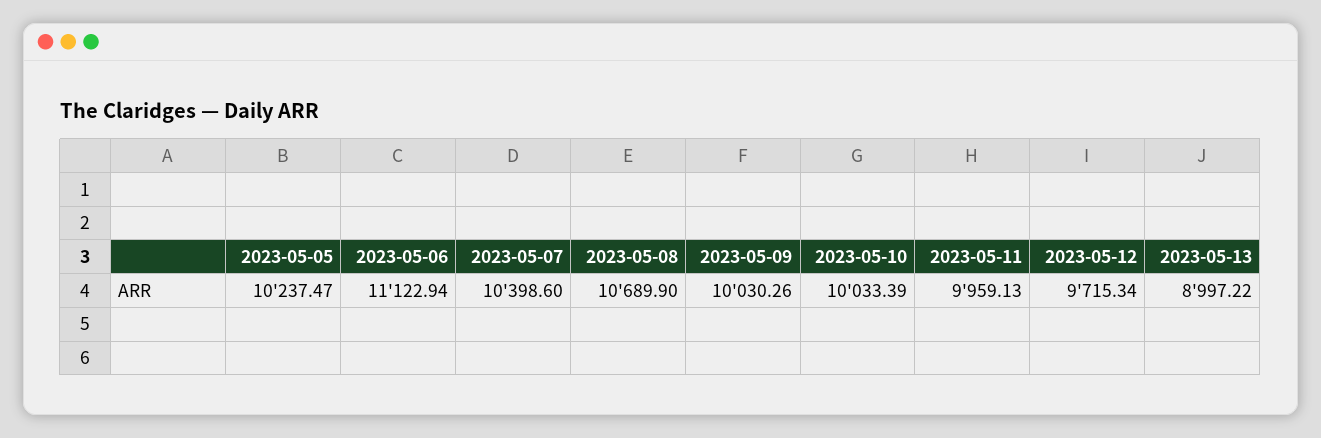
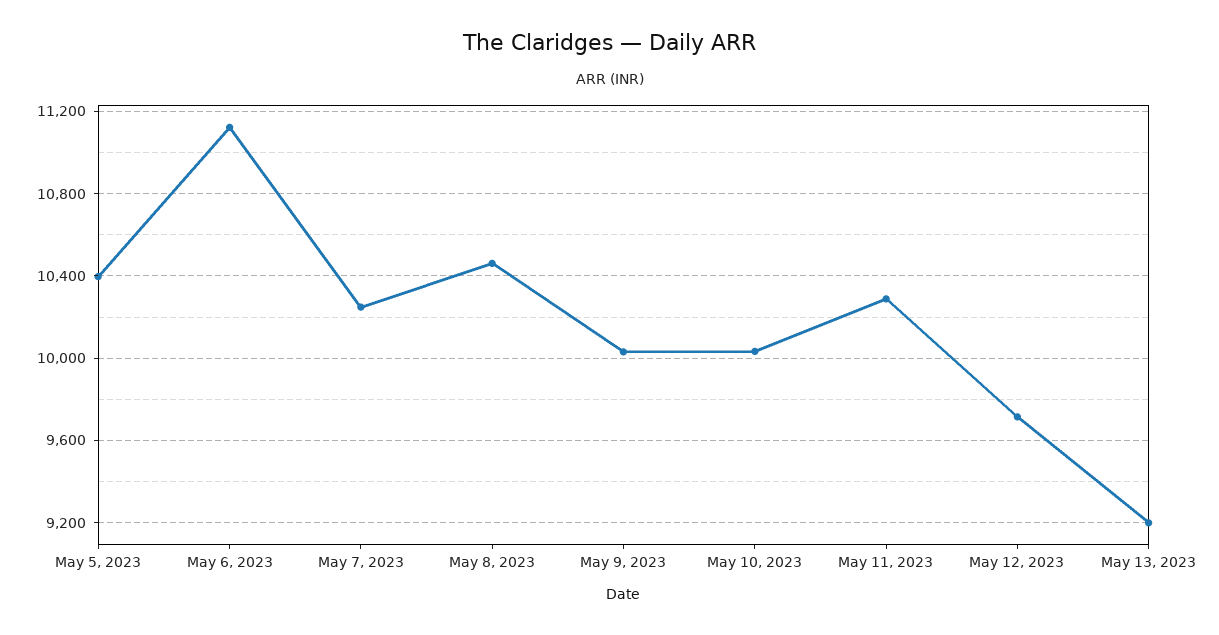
2023-05-05: 10237.47 -> 10400
2023-05-07: 10398.6 -> 10250
2023-05-08: 10689.9 -> 10450
2023-05-11: 9959.13 -> 10300
2023-05-13: 8997.22 -> 9200

